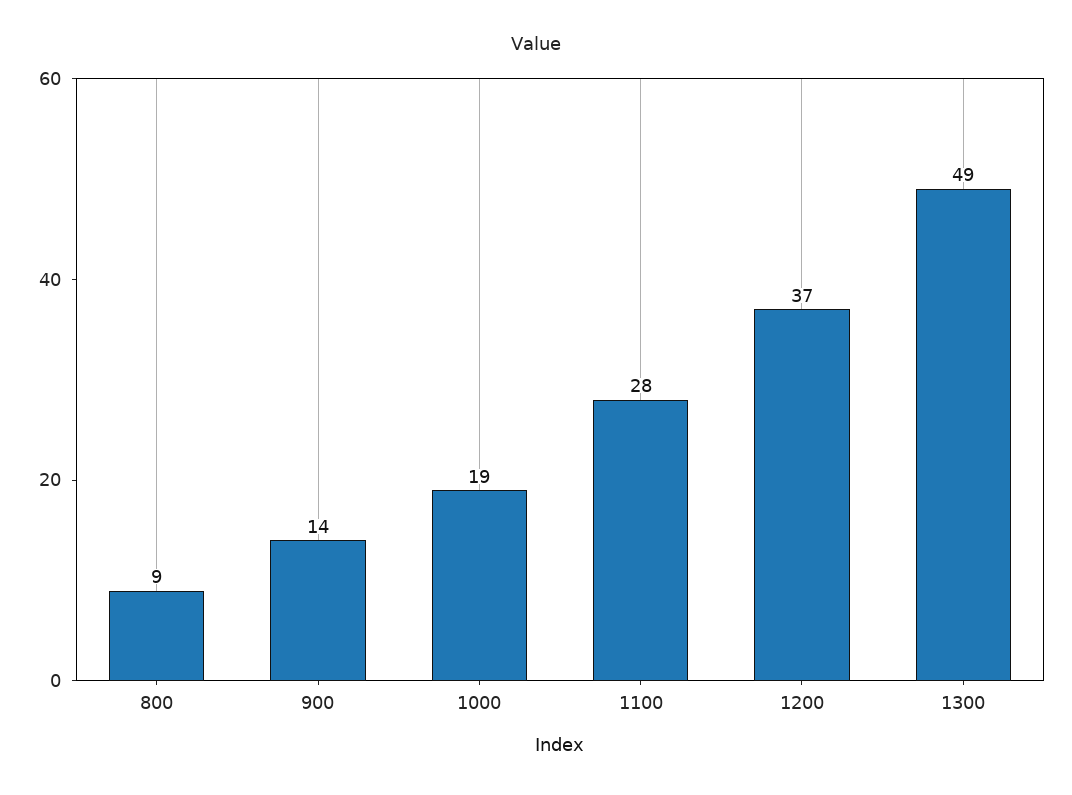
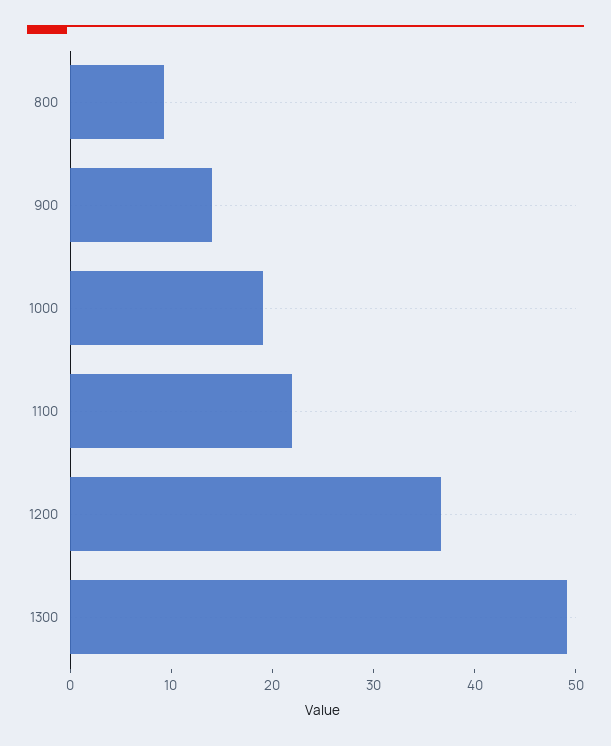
1100: 28 -> 22

